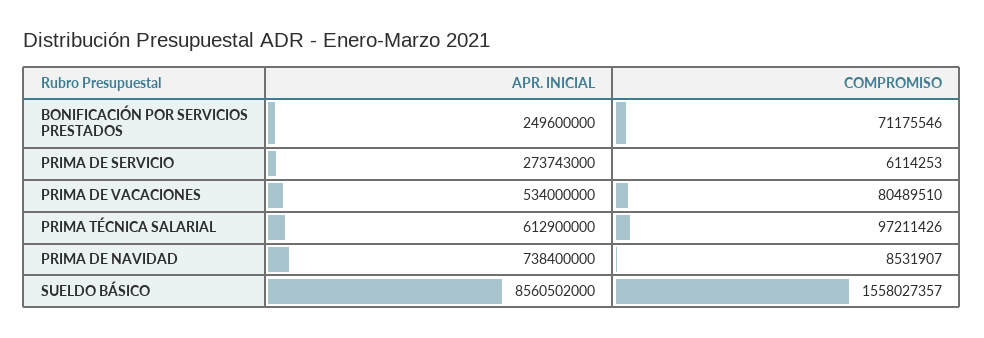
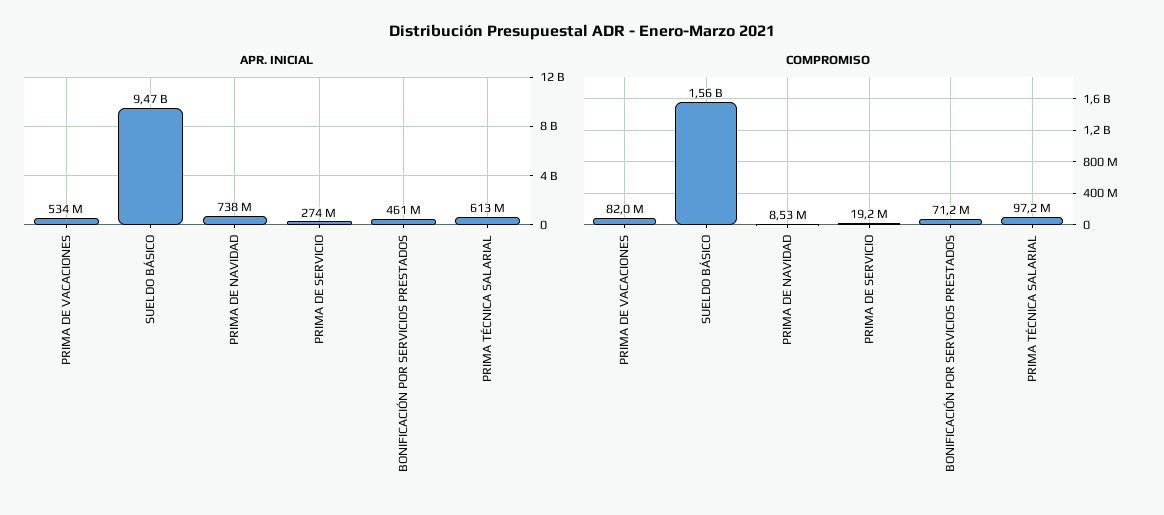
APR. INICIAL, BONIFICACIÓN POR SERVICIOS PRESTADOS: 249600000 -> 461000000
COMPROMISO, PRIMA DE SERVICIO: 6114253 -> 19200000
COMPROMISO, PRIMA DE VACACIONES: 80489510 -> 82000000
APR. INICIAL, SUELDO BÁSICO: 8560502000 -> 9470000000

